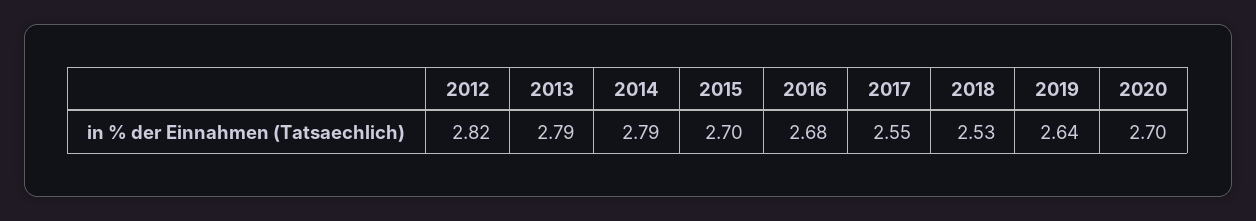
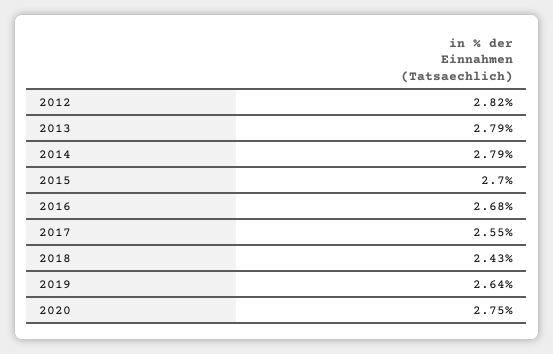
2018: 2.53 -> 2.43
2020: 2.7 -> 2.75

